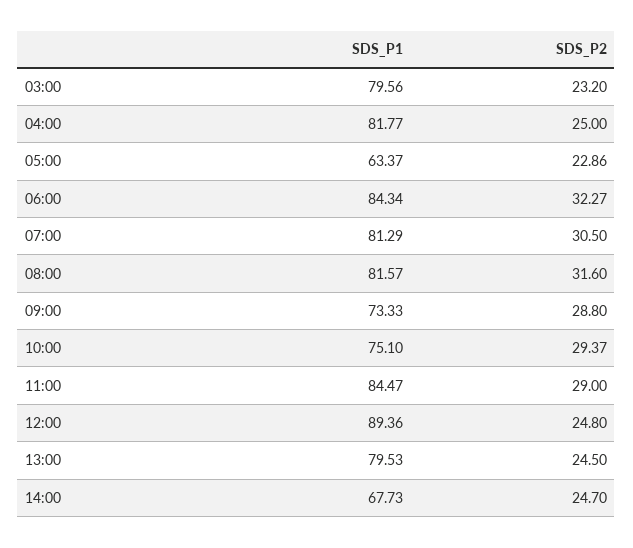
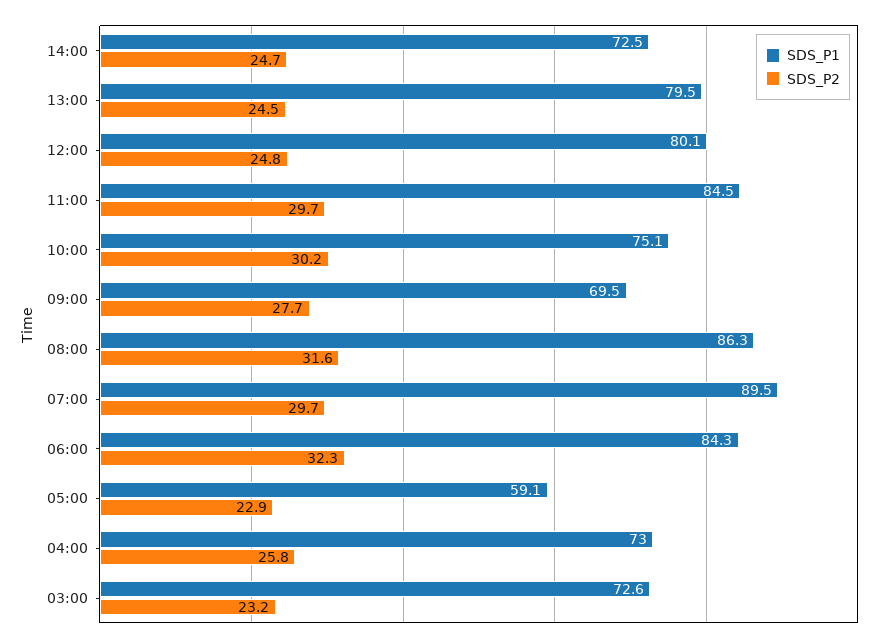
SDS_P1, 03:00: 79.56 -> 72.6
SDS_P1, 04:00: 81.77 -> 73
SDS_P2, 04:00: 25 -> 25.8
SDS_P1, 05:00: 63.37 -> 59.1
SDS_P1, 07:00: 81.29 -> 89.5
SDS_P2, 07:00: 30.5 -> 29.7
SDS_P1, 08:00: 81.57 -> 86.3
SDS_P1, 09:00: 73.33 -> 69.5
SDS_P2, 09:00: 28.8 -> 27.7
SDS_P2, 10:00: 29.37 -> 30.2
SDS_P2, 11:00: 29 -> 29.7
SDS_P1, 12:00: 89.36 -> 80.1
SDS_P1, 14:00: 67.73 -> 72.5

